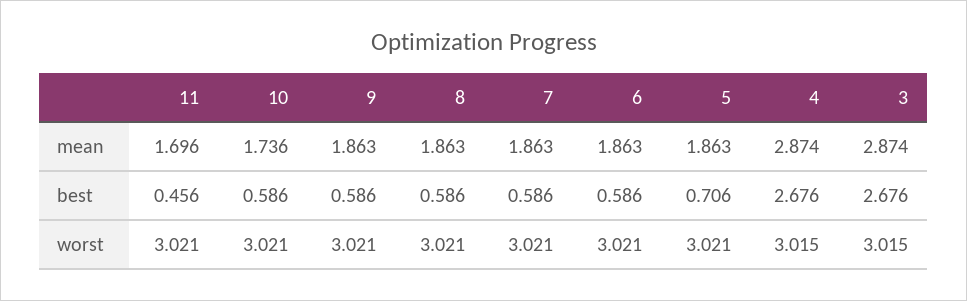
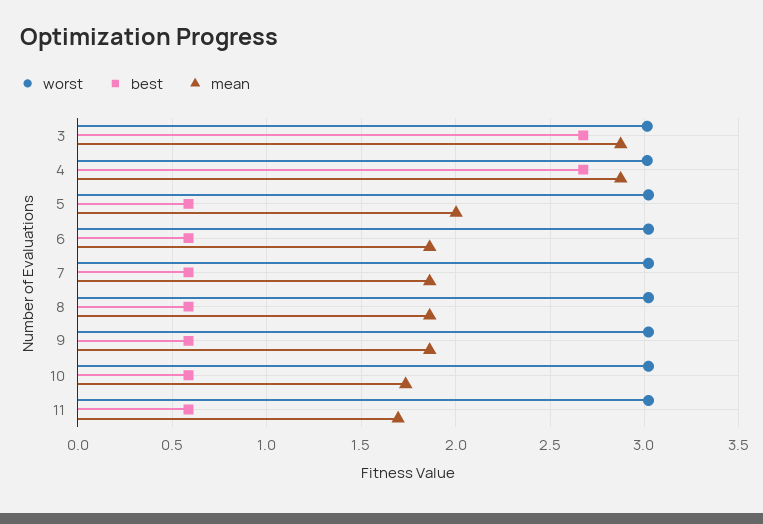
mean, 5: 1.863 -> 2
best, 11: 0.456 -> 0.6
best, 5: 0.706 -> 0.6

